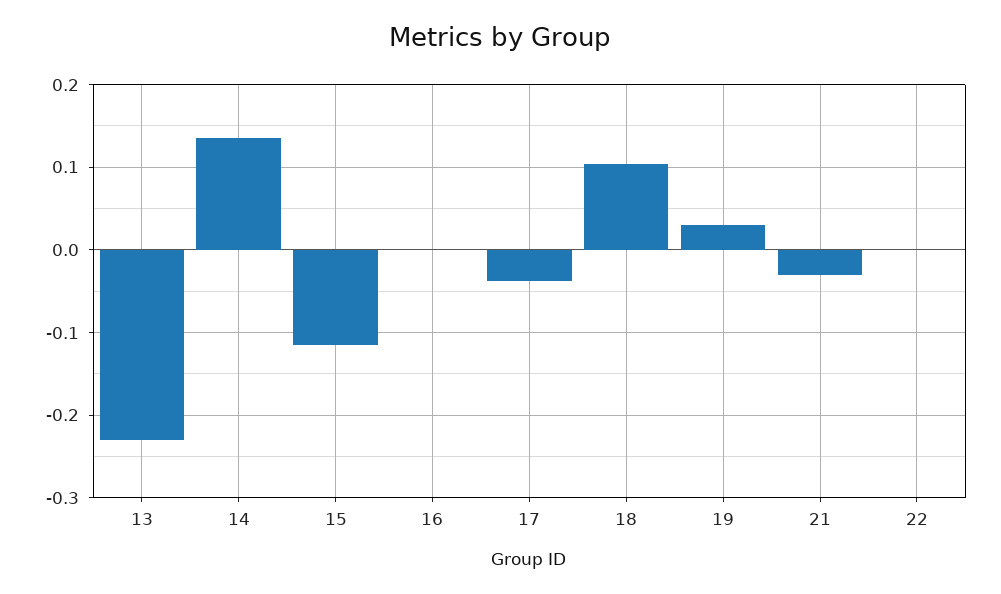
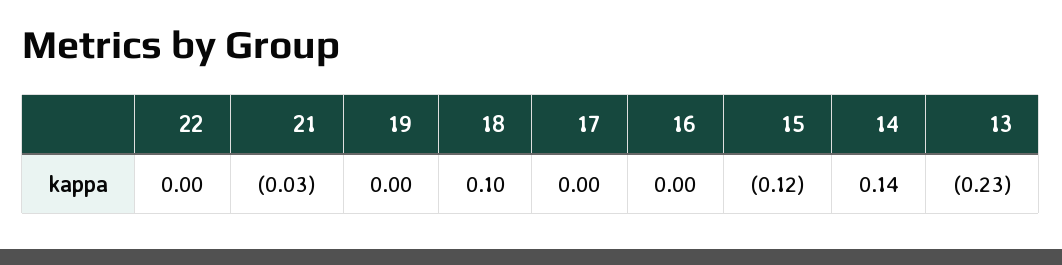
17: -0.04 -> 0
19: 0.03 -> 0

